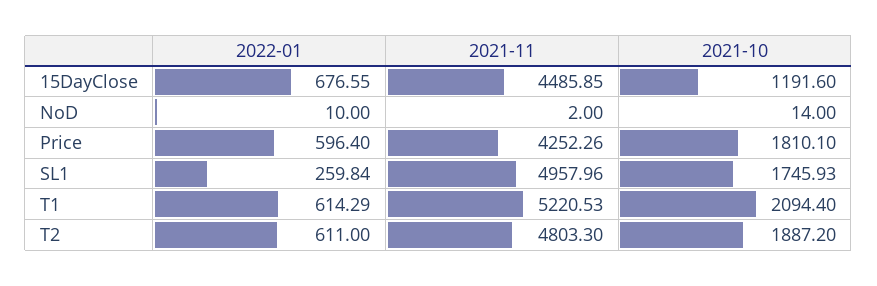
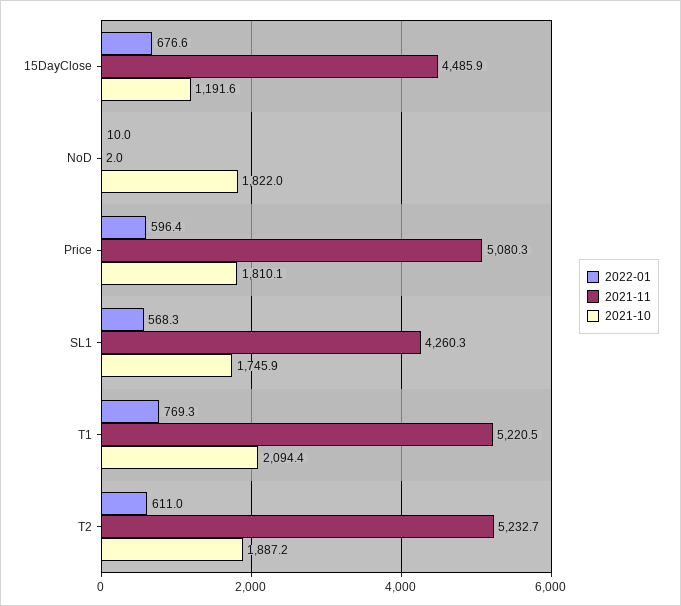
2021-10, NoD: 14 -> 1822
2021-11, Price: 4252.26 -> 5080.3
2022-01, SL1: 259.84 -> 568.3
2021-11, SL1: 4957.96 -> 4260.3
2022-01, T1: 614.29 -> 769.3
2021-11, T2: 4803.3 -> 5232.7

